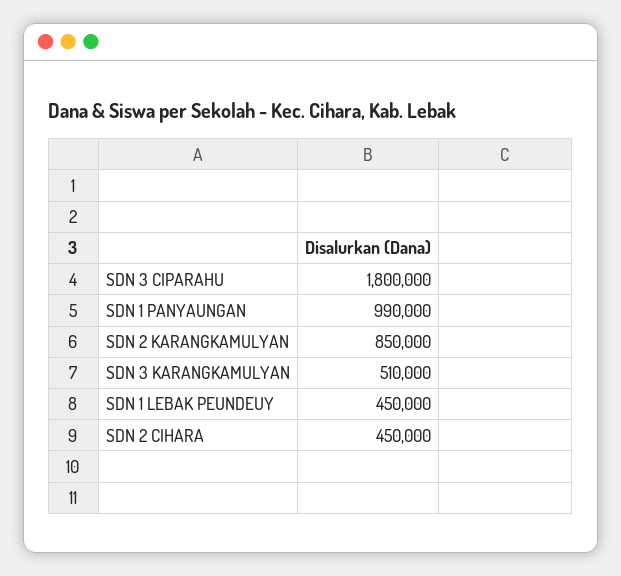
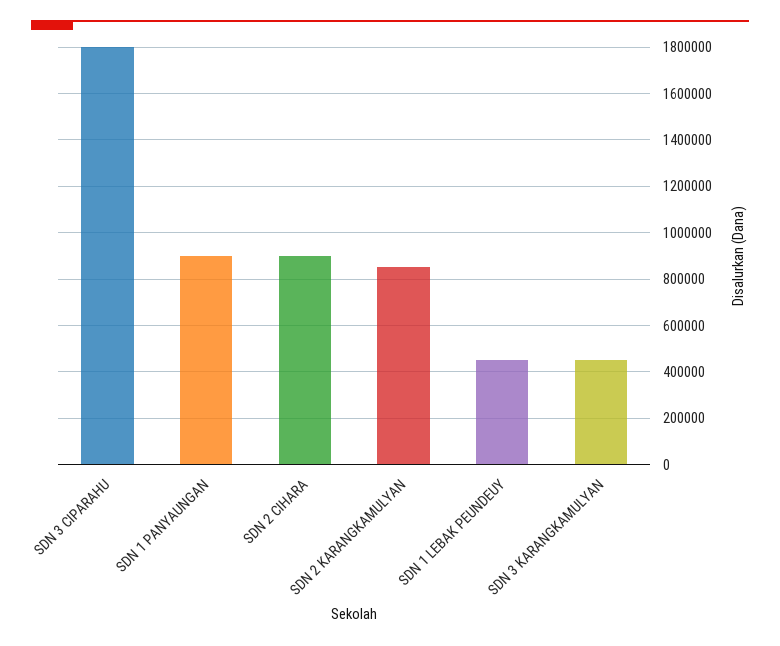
SDN 1 PANYAUNGAN: 990000 -> 900000
SDN 3 KARANGKAMULYAN: 510000 -> 450000
SDN 2 CIHARA: 450000 -> 900000

